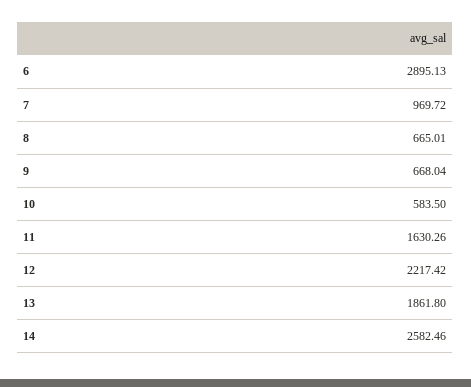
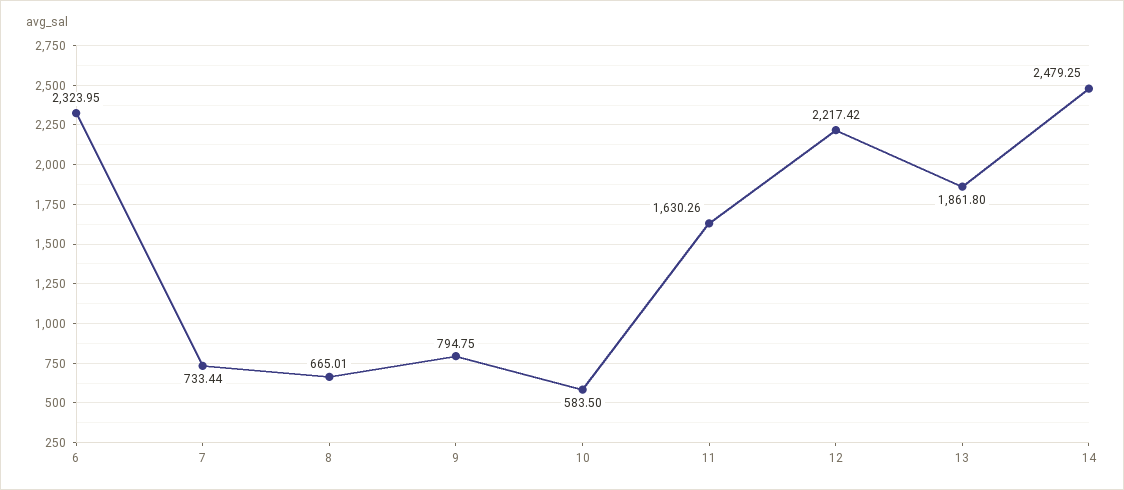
6: 2895.13 -> 2323.95
7: 969.72 -> 733.44
9: 668.04 -> 794.75
14: 2582.46 -> 2479.25

